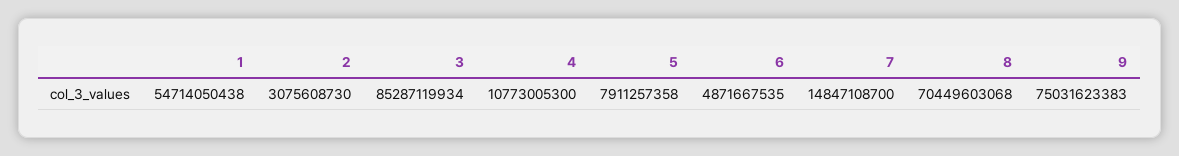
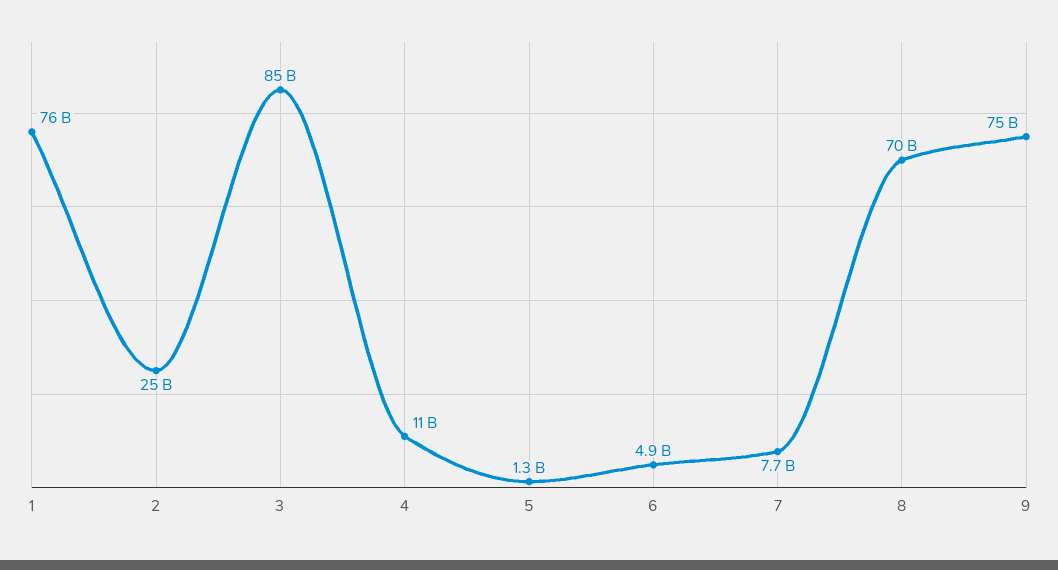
1: 54714050438 -> 76000000000
2: 3075608730 -> 25000000000
5: 7911257358 -> 1300000000
7: 14847108700 -> 7700000000

